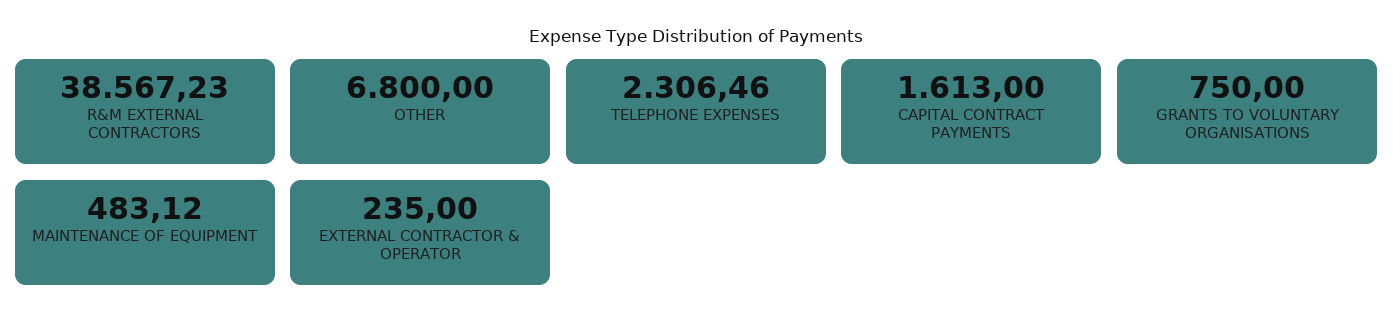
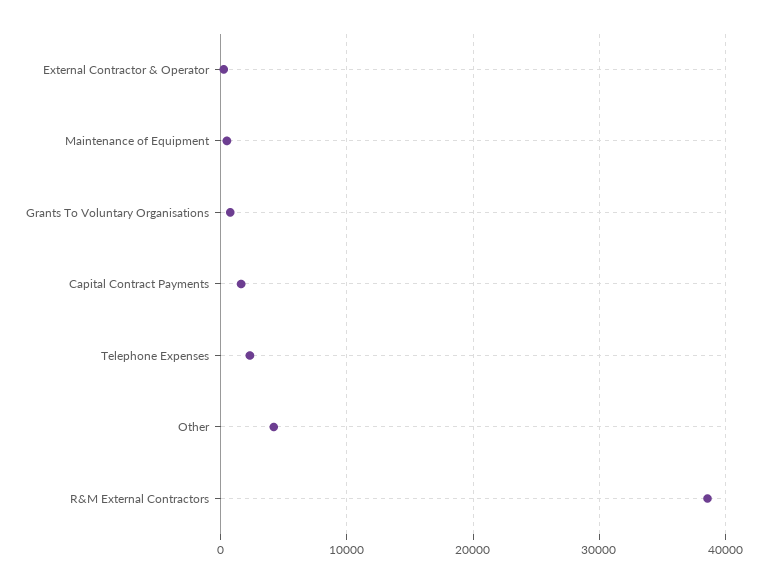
OTHER: 6800 -> 4000

